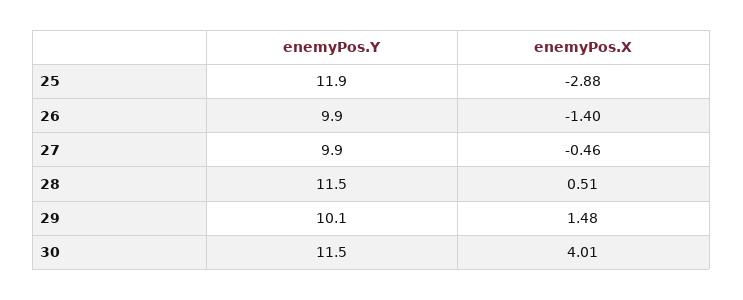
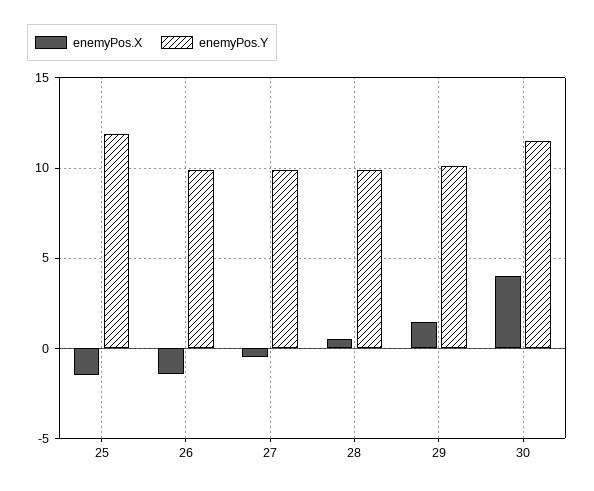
enemyPos.X, 25: -2.88 -> -1.5
enemyPos.Y, 28: 11.5 -> 10

